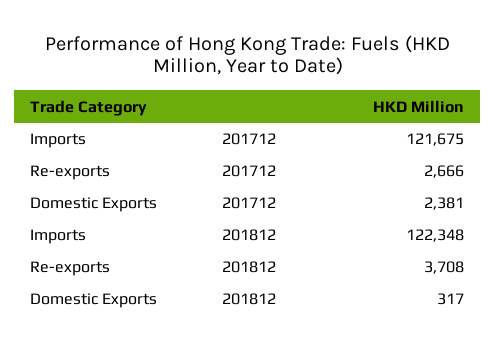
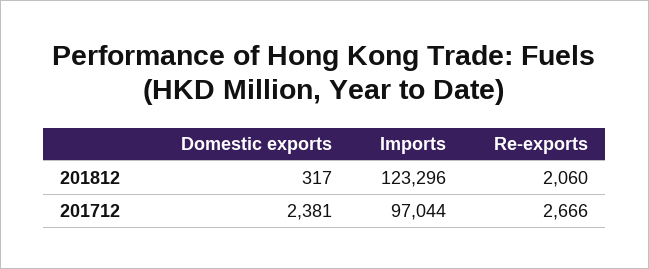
Imports, 201712: 121675 -> 97044
Imports, 201812: 122348 -> 123296
Re-exports, 201812: 3708 -> 2060

